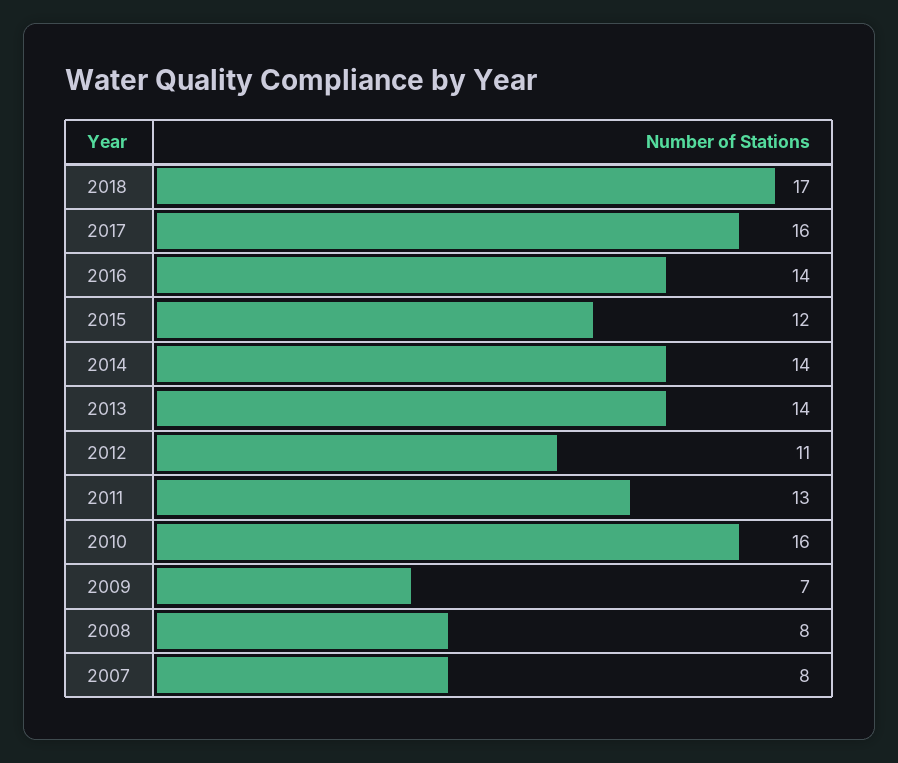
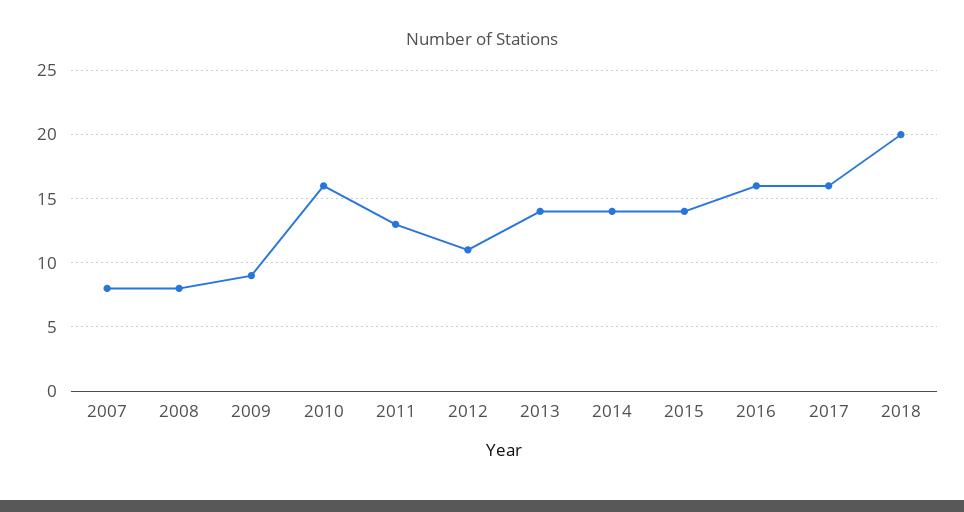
2018: 17 -> 20
2016: 14 -> 16
2015: 12 -> 14
2009: 7 -> 9

